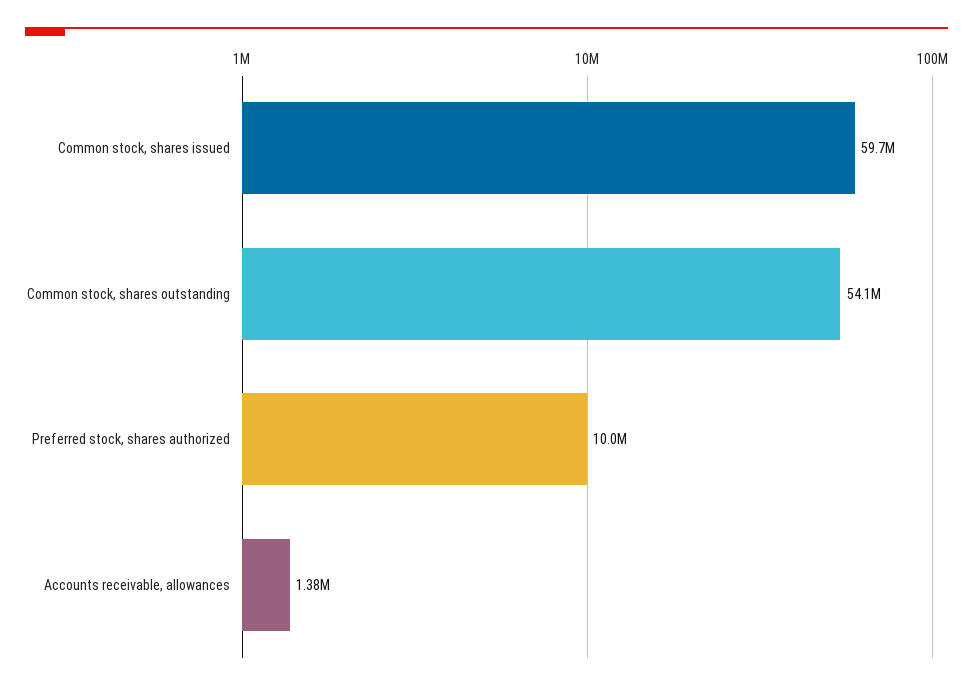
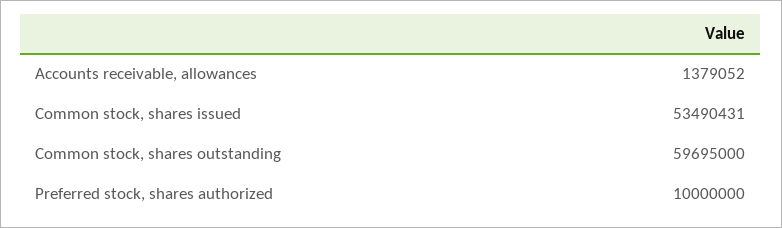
Common stock, shares issued: 59700000 -> 53490431
Common stock, shares outstanding: 54100000 -> 59695000

